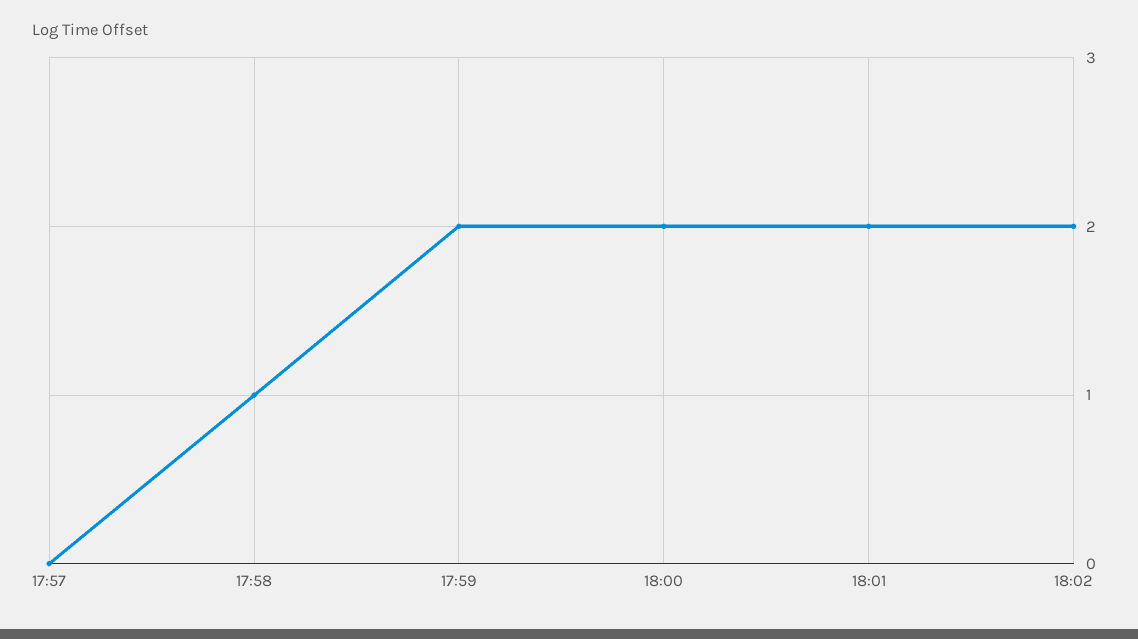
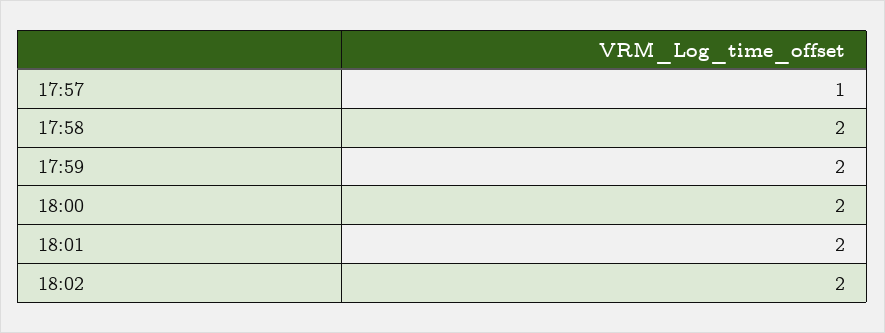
17:57: 0 -> 1
17:58: 1 -> 2

